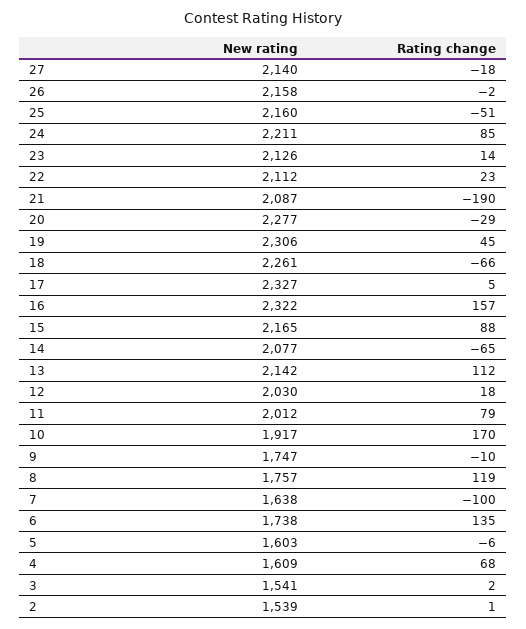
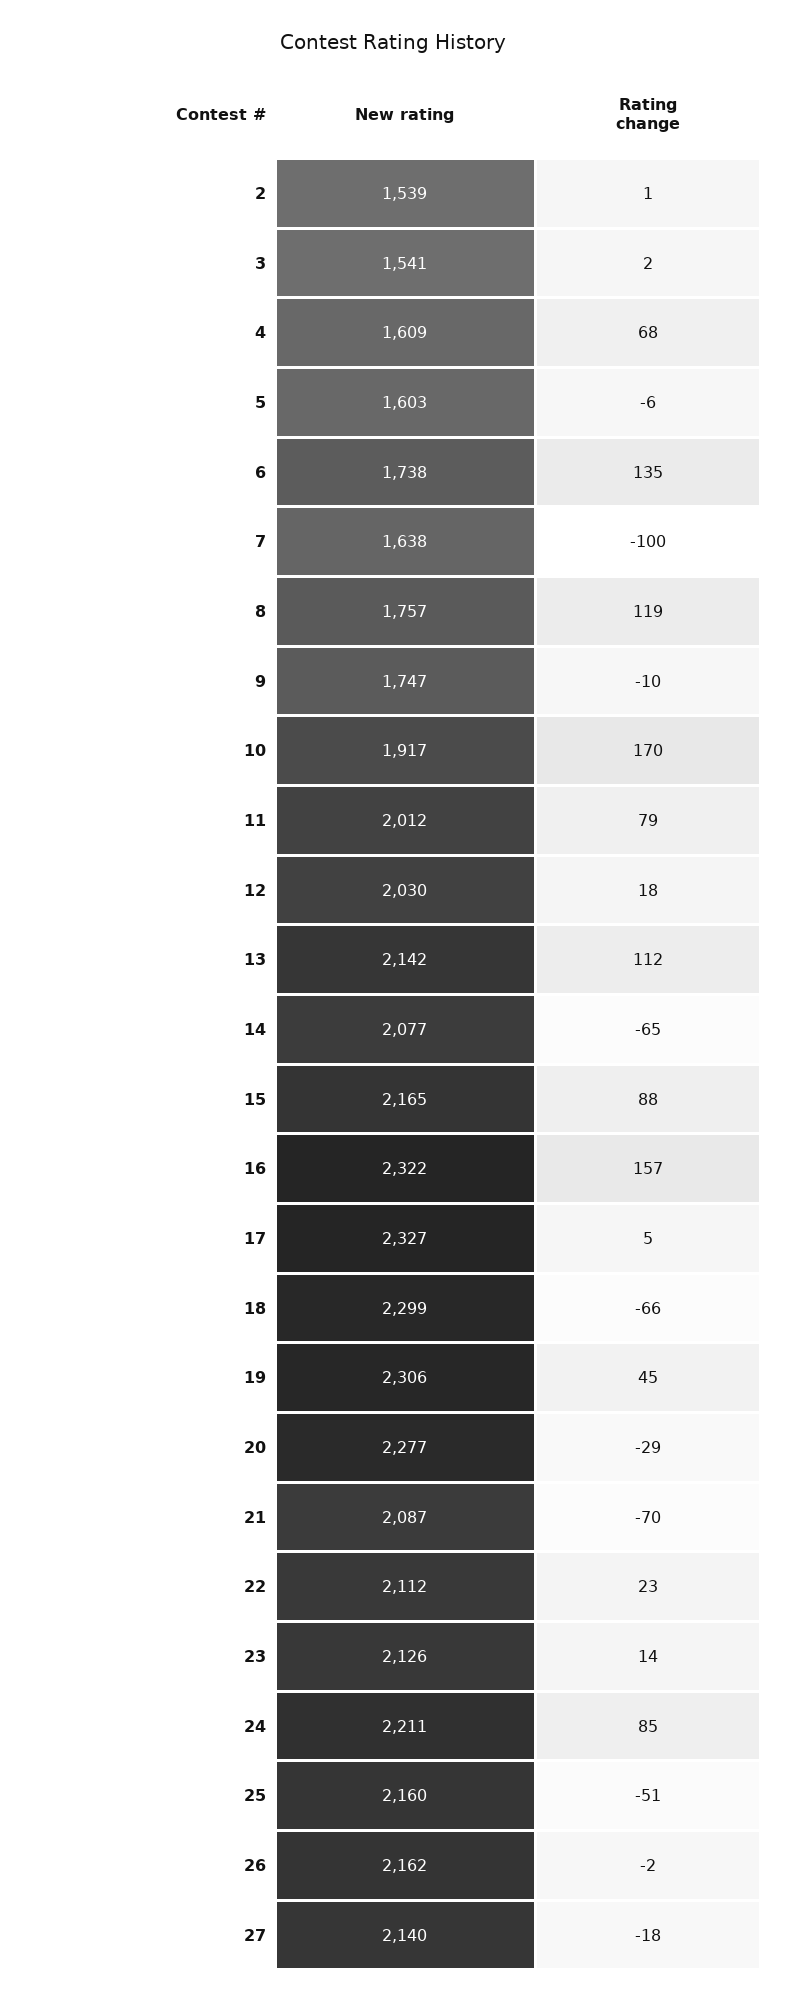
New rating, 26: 2158 -> 2162
Rating change, 21: -190 -> -70
New rating, 18: 2261 -> 2299

